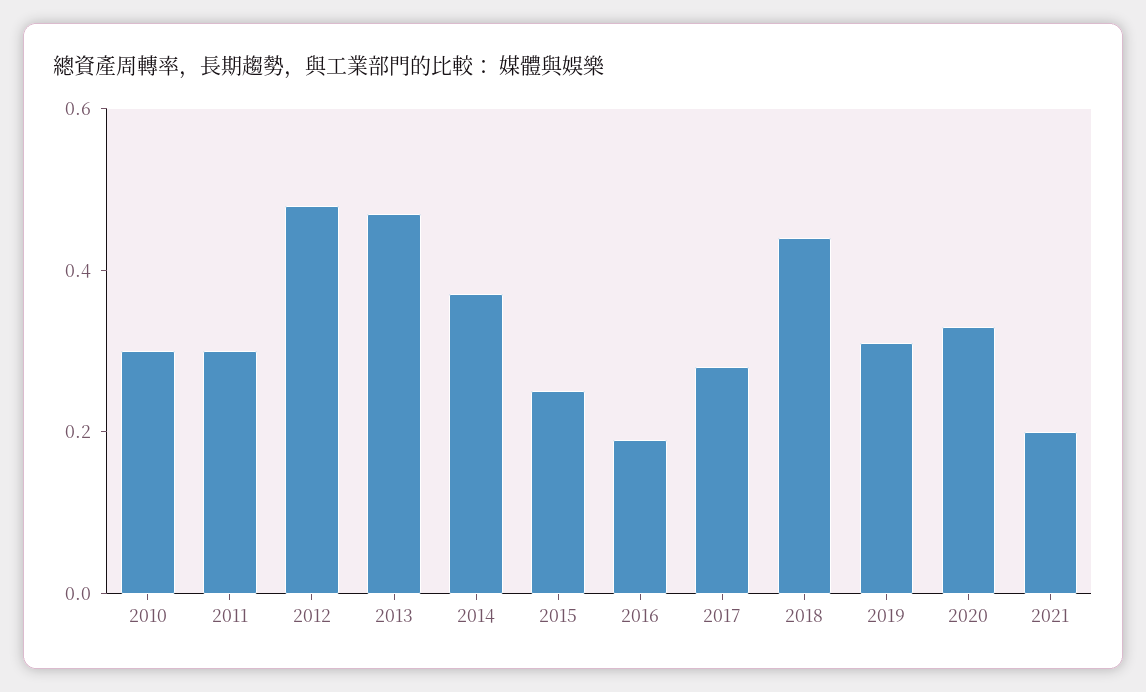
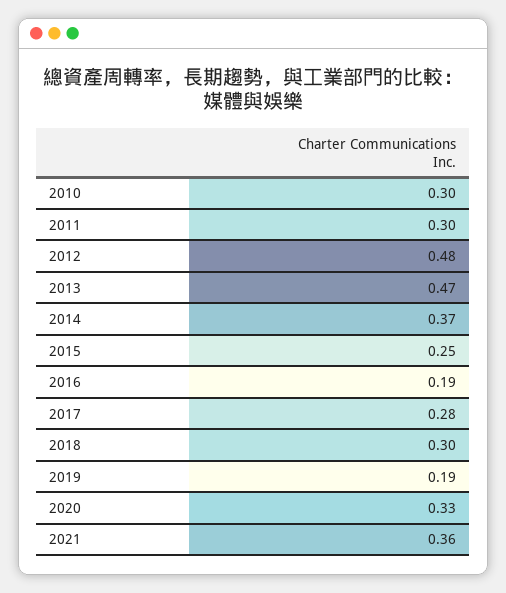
2018: 0.45 -> 0.3
2019: 0.3 -> 0.19
2021: 0.2 -> 0.36

